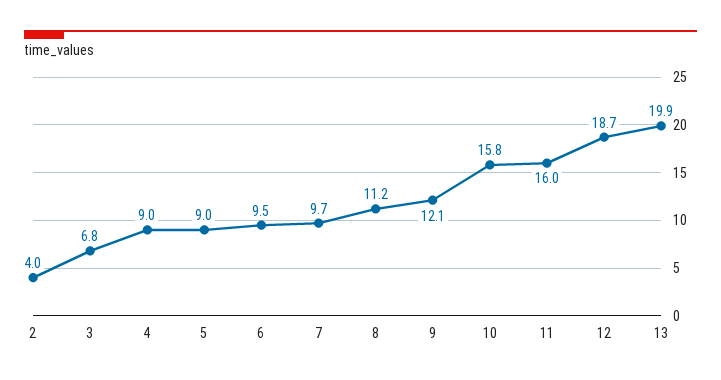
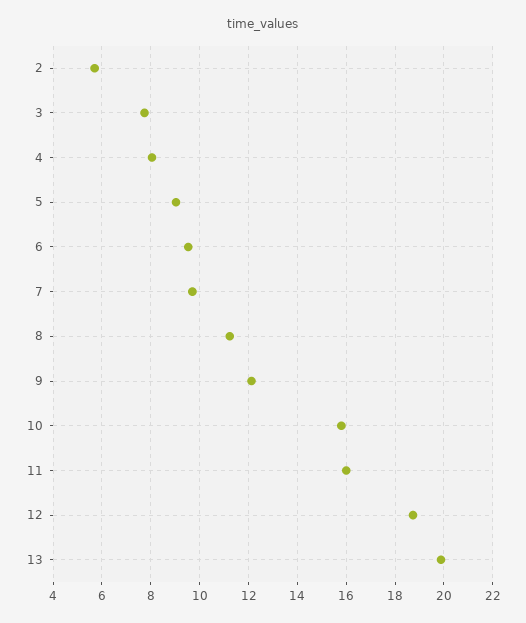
2: 4 -> 5.75
3: 6.8 -> 7.75
4: 9 -> 8

